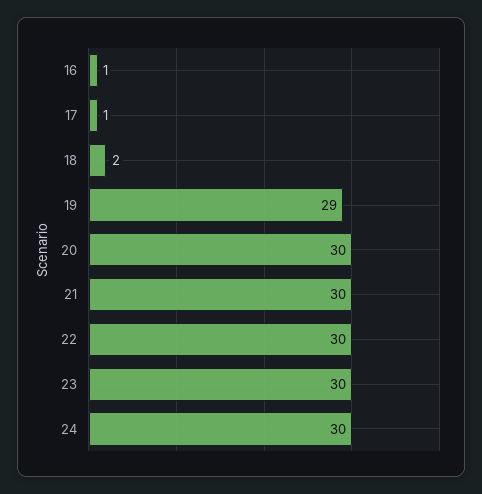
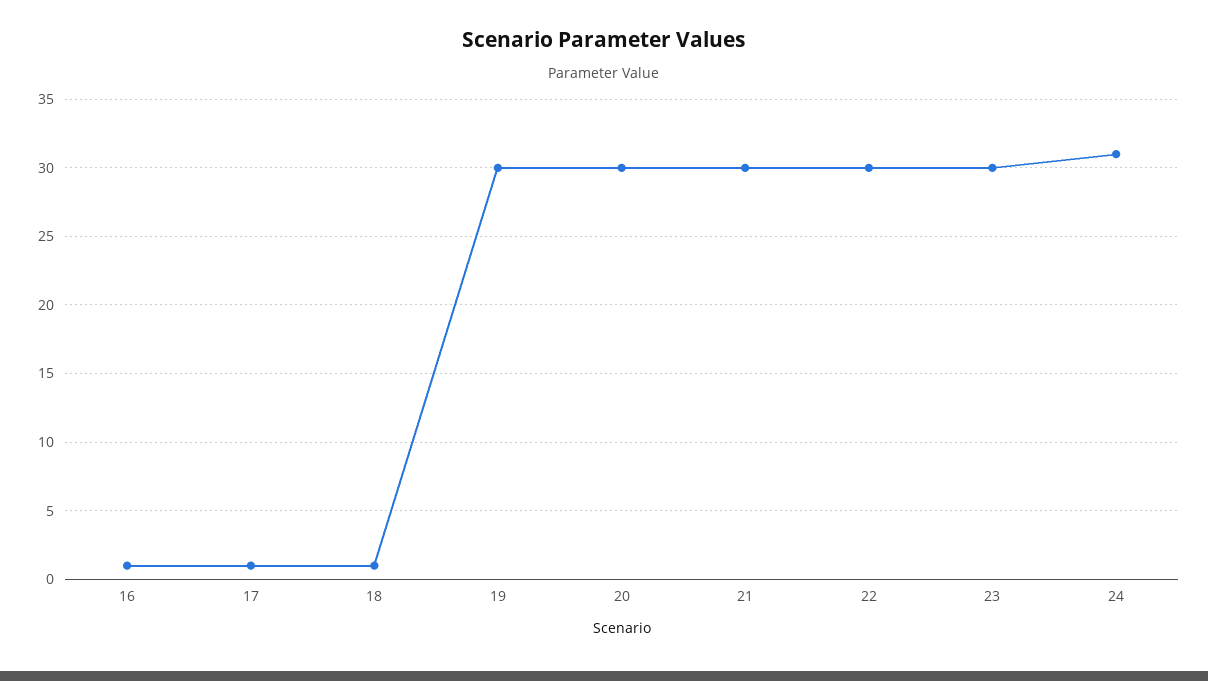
18: 2 -> 1
19: 29 -> 30
24: 30 -> 31

